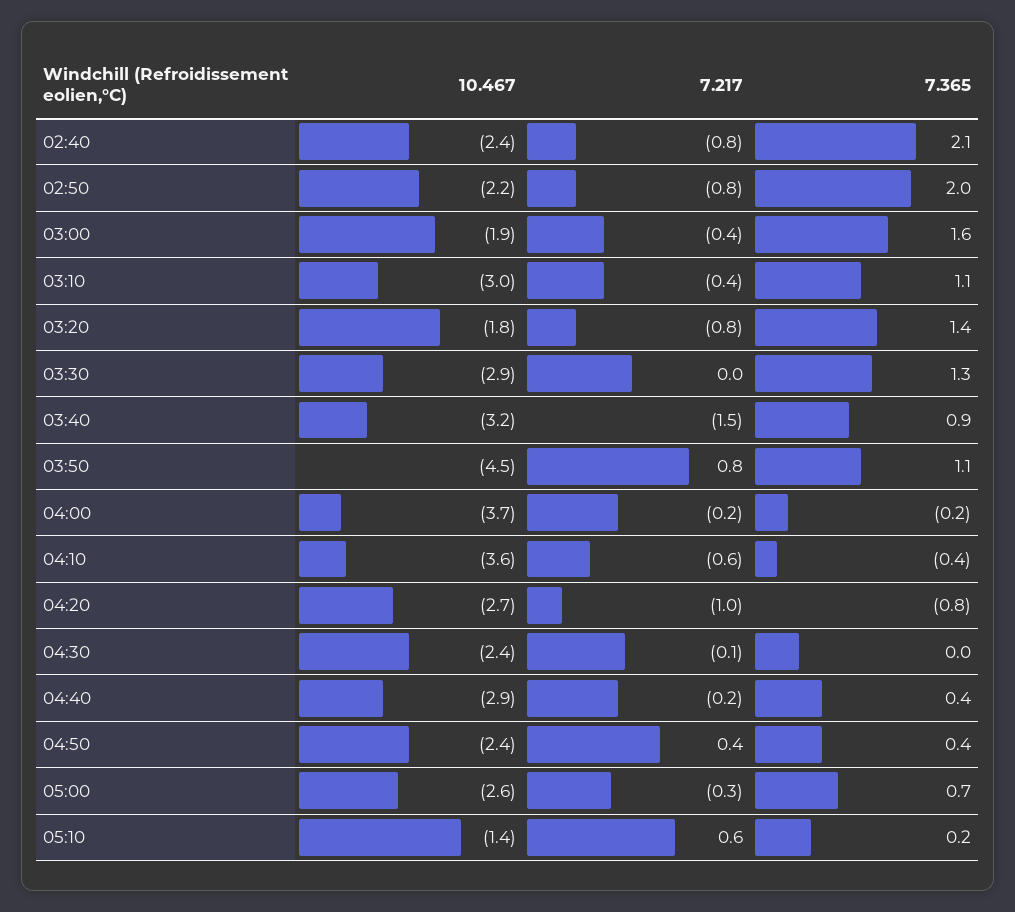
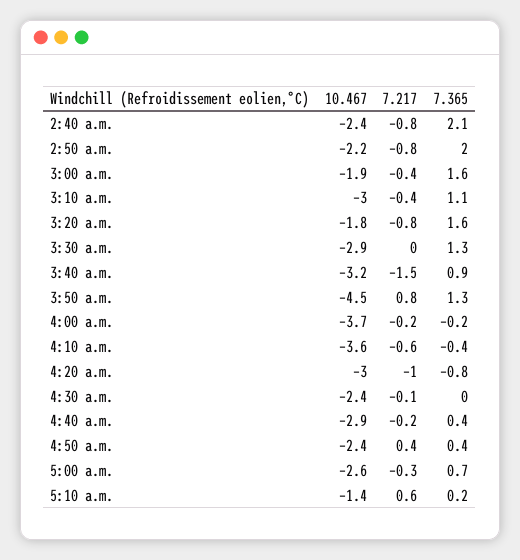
7.365, 03:20: 1.4 -> 1.6
7.365, 03:50: 1.1 -> 1.3
10.467, 04:20: -2.7 -> -3

